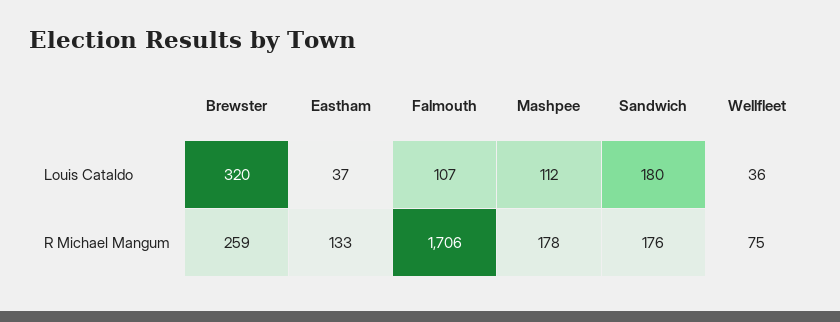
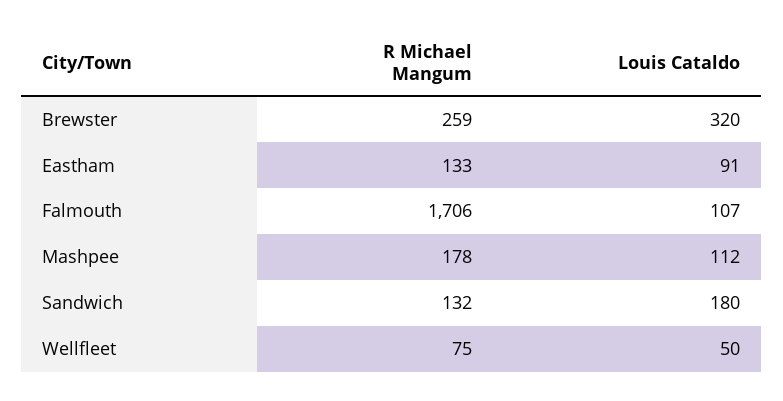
Eastham, Louis Cataldo: 37 -> 91
Wellfleet, Louis Cataldo: 36 -> 50
Sandwich, R Michael Mangum: 176 -> 132

